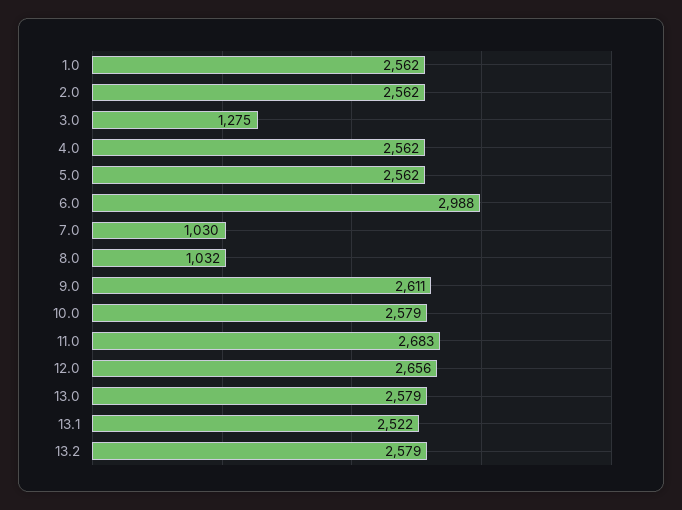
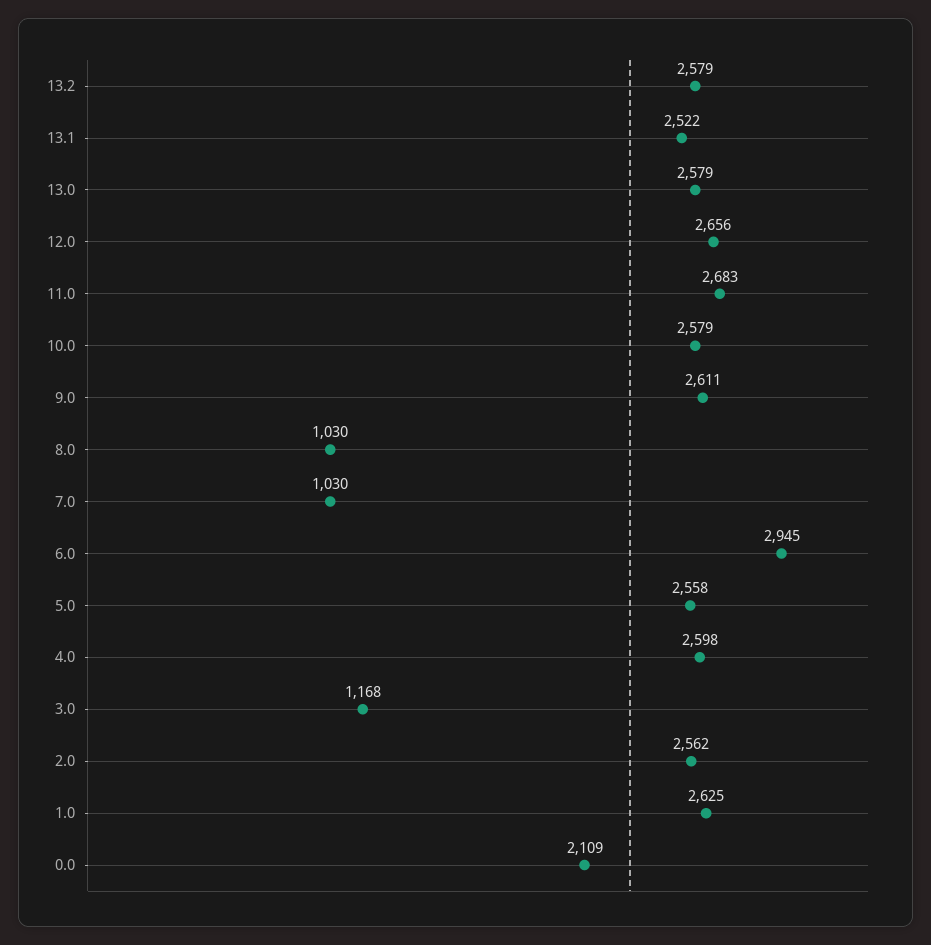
1.0: 2562 -> 2625
3.0: 1275 -> 1168
4.0: 2562 -> 2598
5.0: 2562 -> 2558
6.0: 2988 -> 2945
8.0: 1032 -> 1030
0.0: none -> 2109

